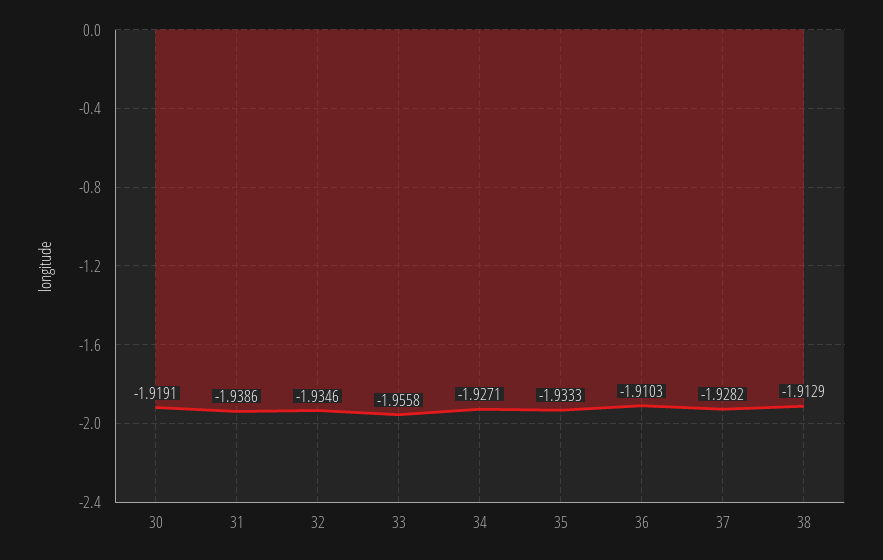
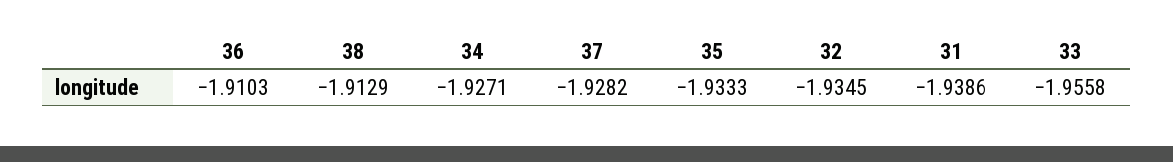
30: -1.9191 -> none
32: -1.9346 -> -1.9345

